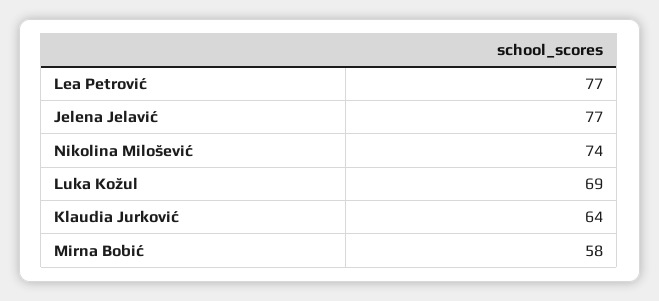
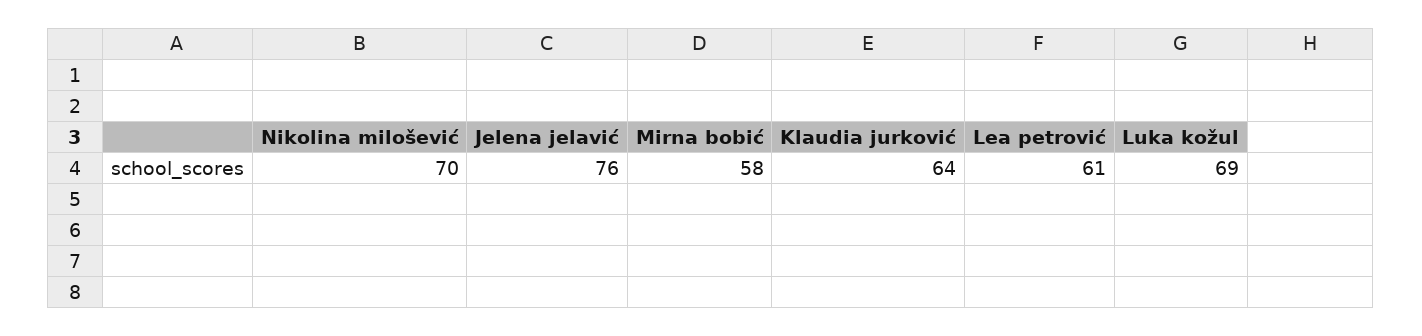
Lea Petrović: 77 -> 61
Jelena Jelavić: 77 -> 76
Nikolina Milošević: 74 -> 70

